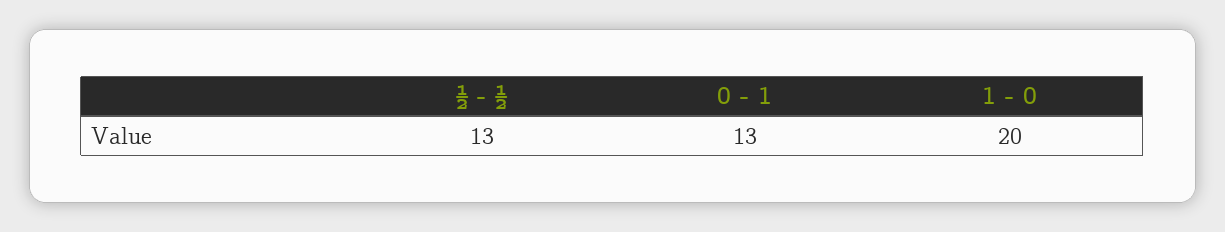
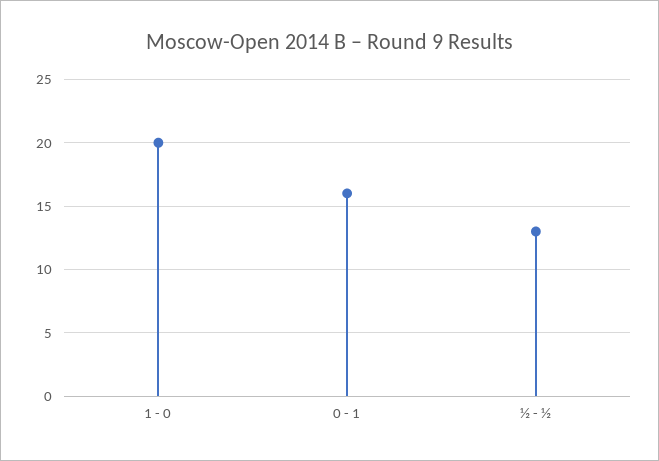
0 - 1: 13 -> 16

